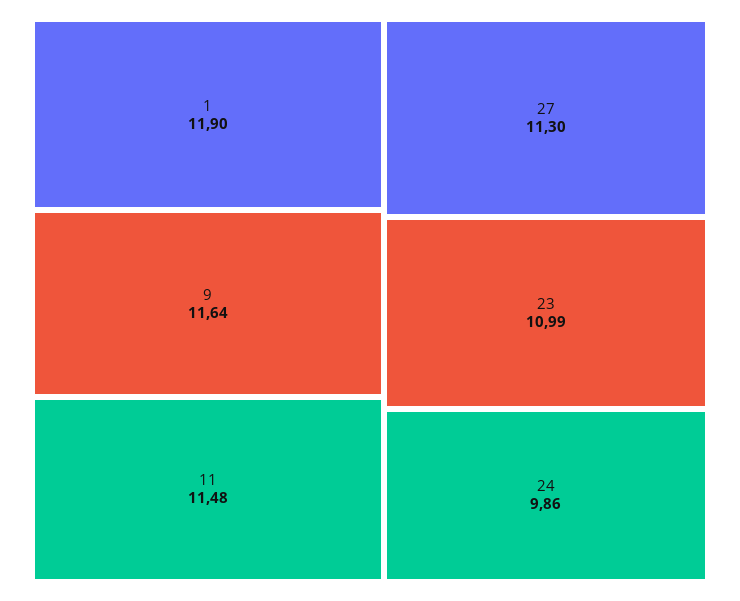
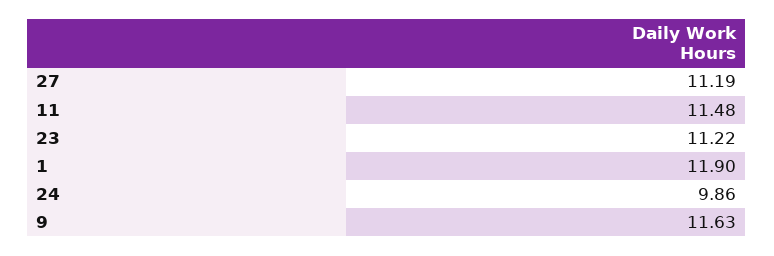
9: 11.64 -> 11.63
27: 11.3 -> 11.19
23: 10.99 -> 11.22

